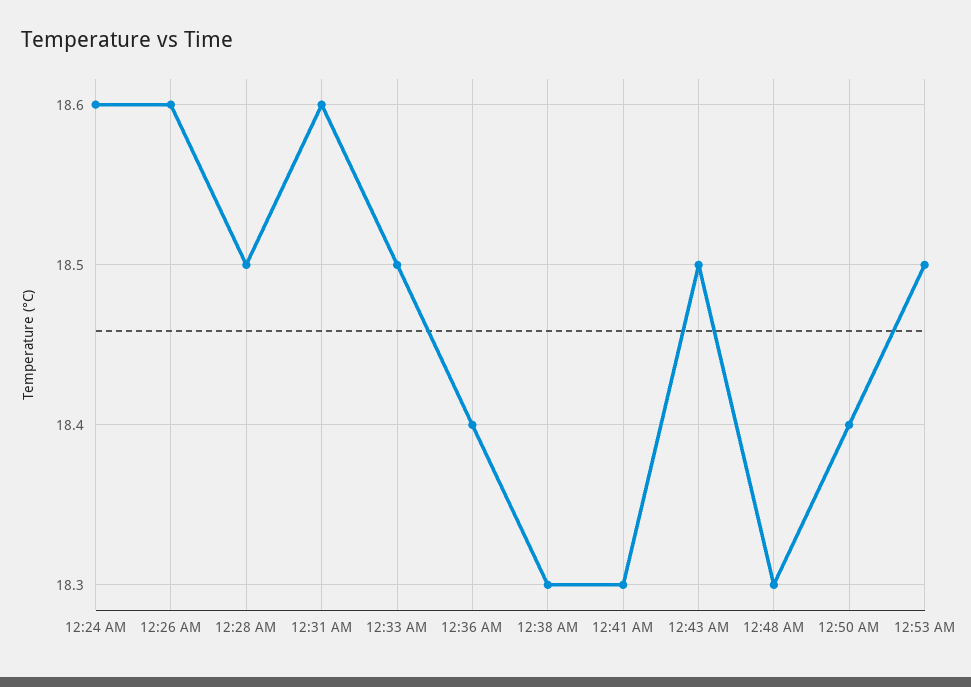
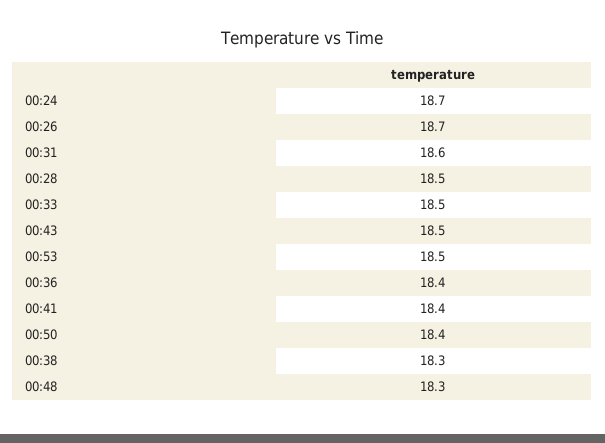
12:24 AM: 18.6 -> 18.7
12:26 AM: 18.6 -> 18.7
12:41 AM: 18.3 -> 18.4

